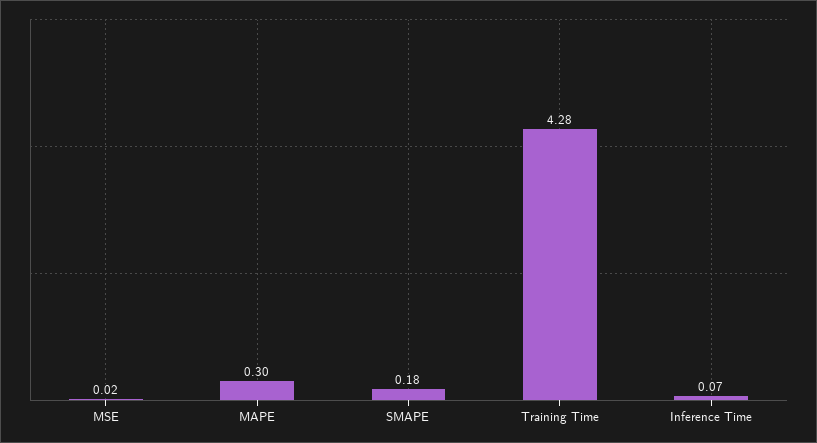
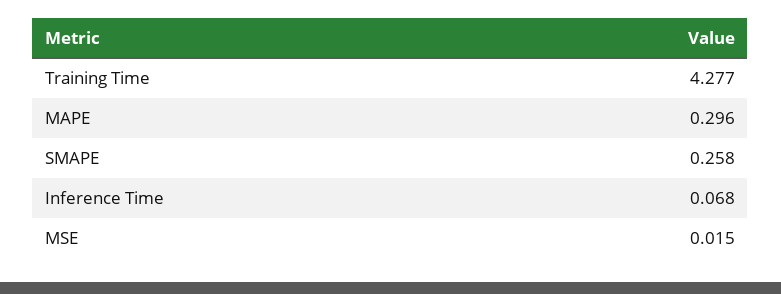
SMAPE: 0.18 -> 0.258

